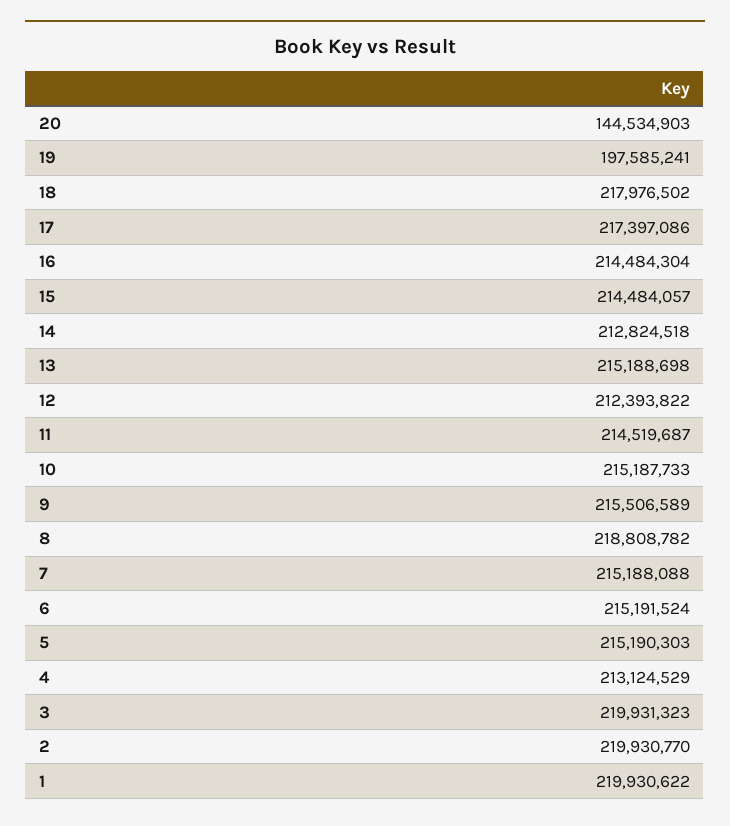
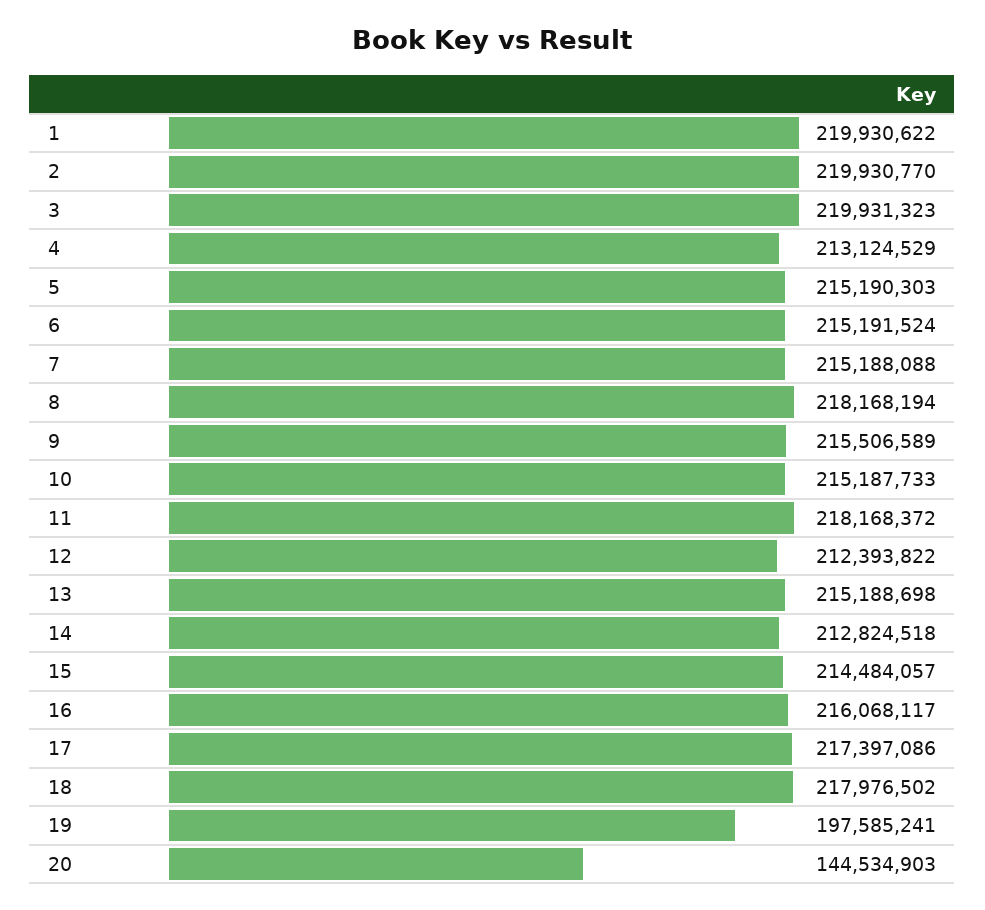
16: 214484304 -> 216068117
11: 214519687 -> 218168372
8: 218808782 -> 218168194

